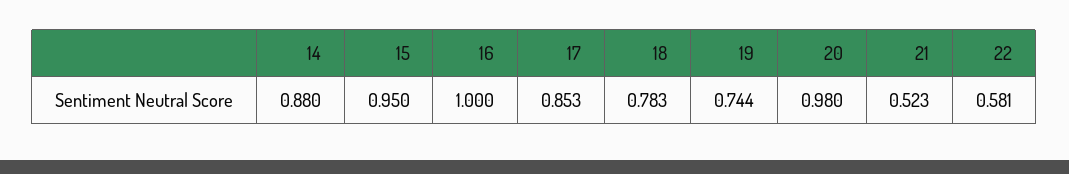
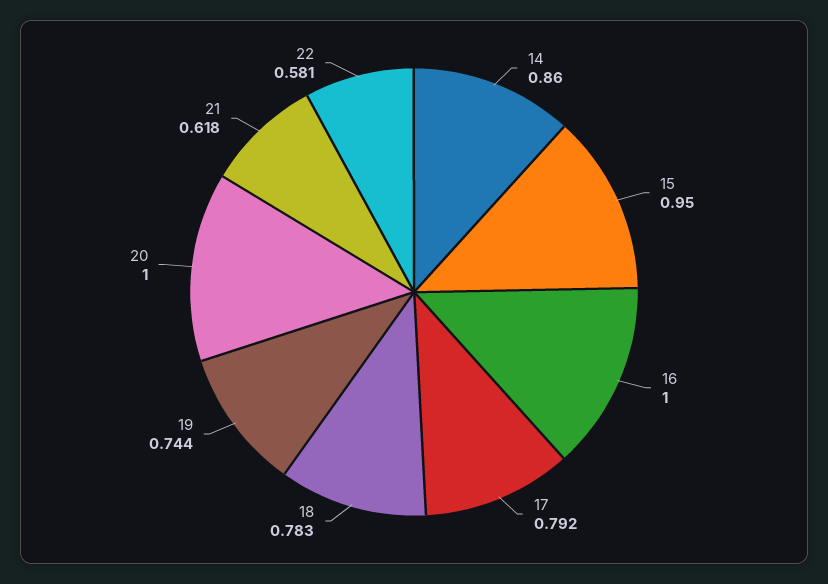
14: 0.88 -> 0.86
17: 0.853 -> 0.792
20: 0.98 -> 1
21: 0.523 -> 0.618

